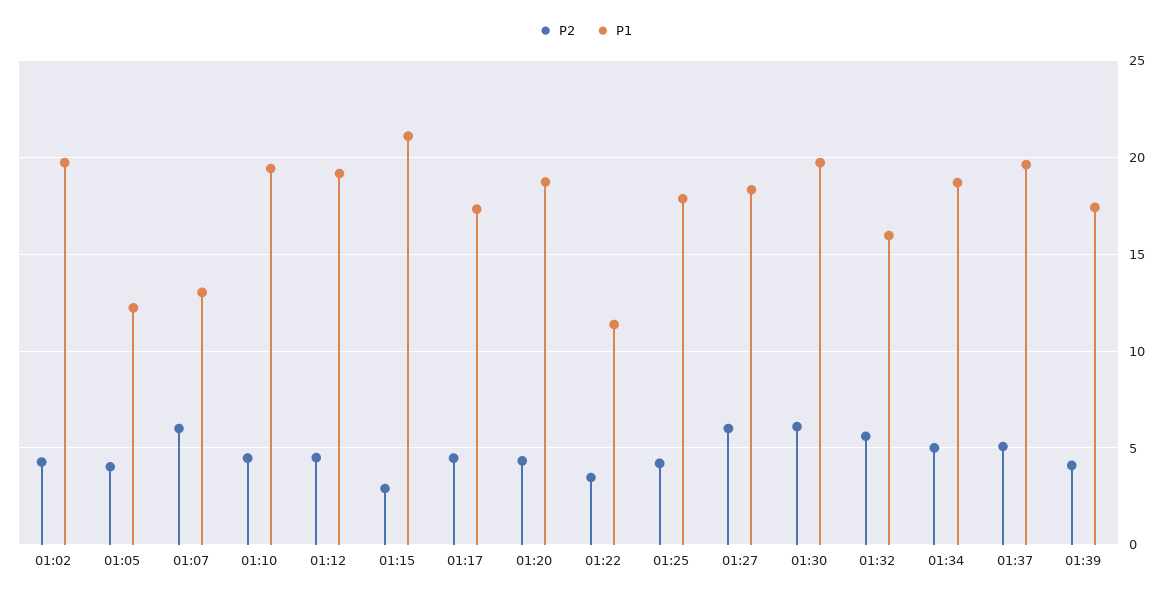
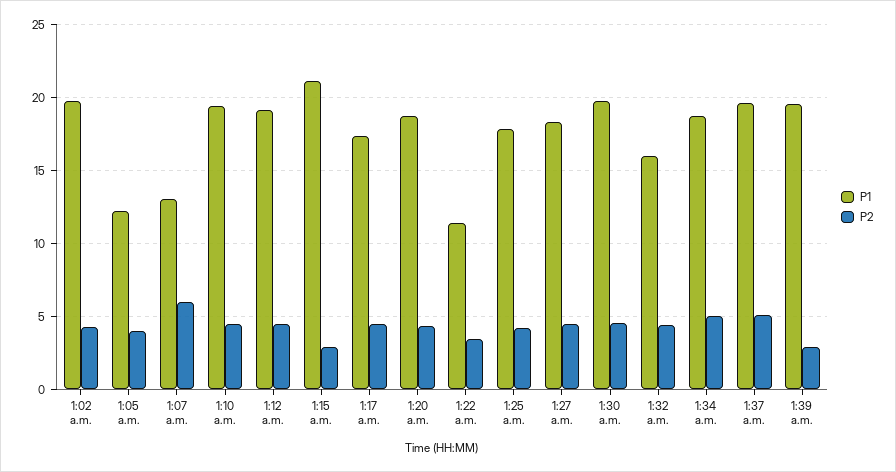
P2, 01:27: 6 -> 4.5
P2, 01:30: 6 -> 4.5
P2, 01:32: 5.5 -> 4.5
P2, 01:39: 4 -> 3
P1, 01:39: 17.5 -> 19.5

